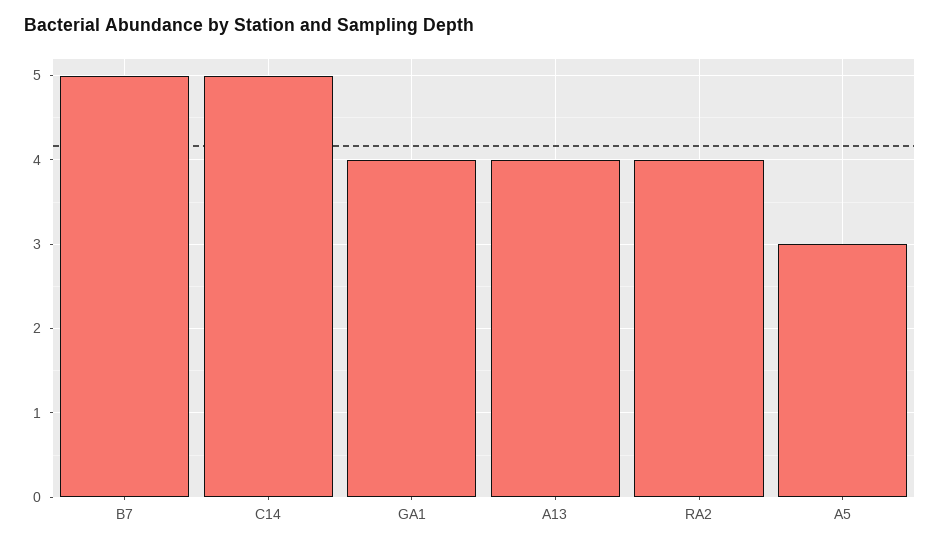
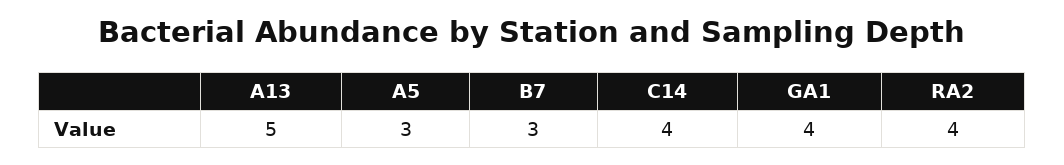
B7: 5 -> 3
C14: 5 -> 4
A13: 4 -> 5

